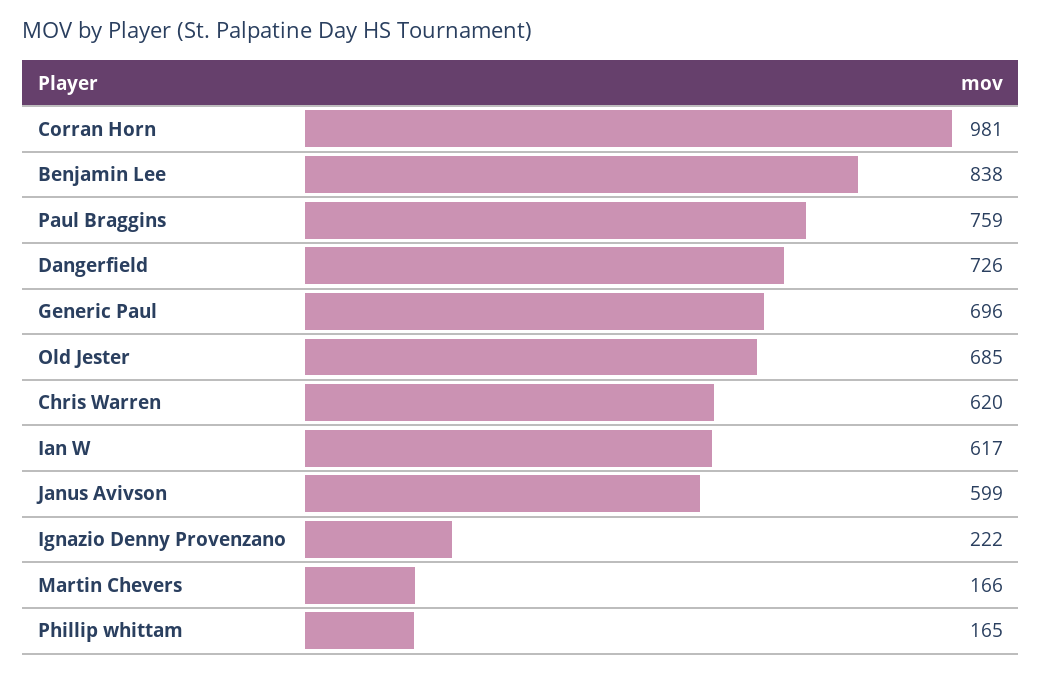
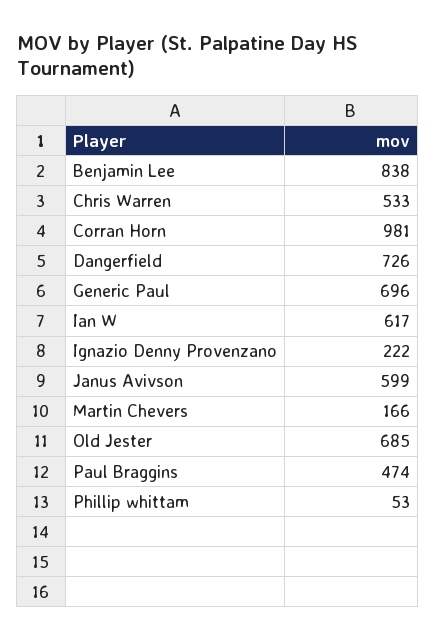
Paul Braggins: 759 -> 474
Chris Warren: 620 -> 533
Phillip whittam: 165 -> 53

